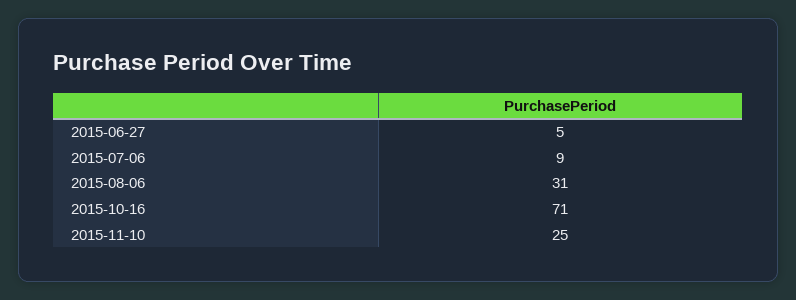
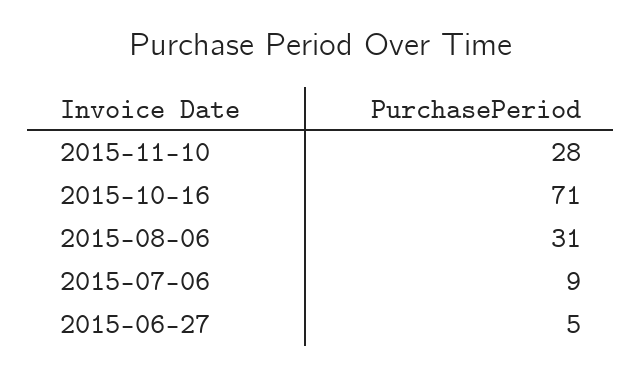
2015-11-10: 25 -> 28

